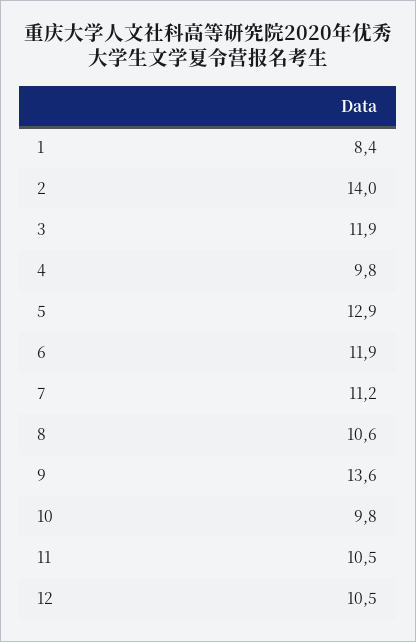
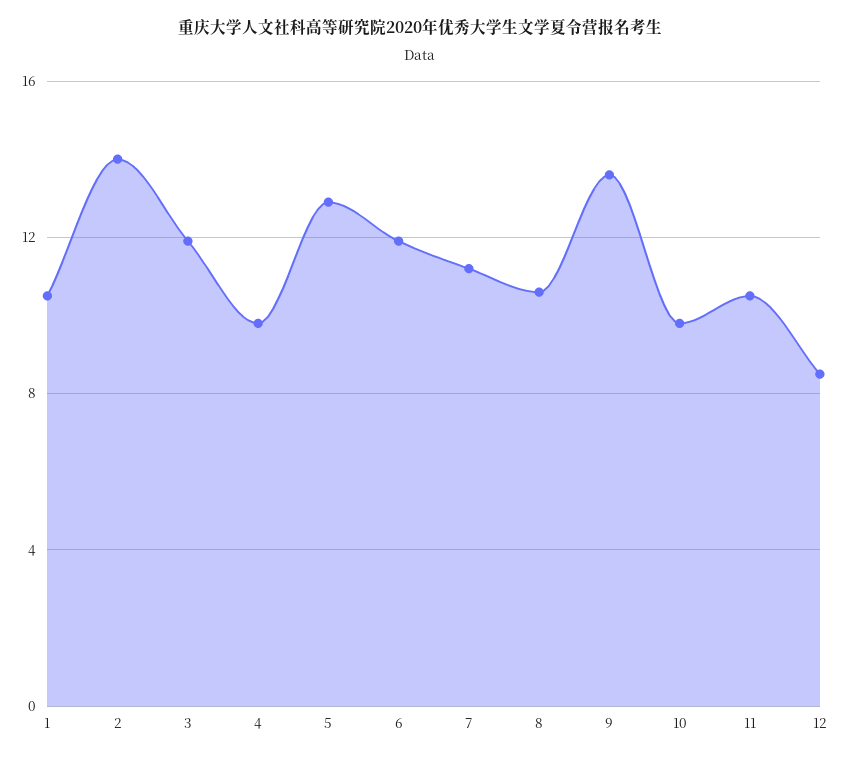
1: 8.4 -> 10.5
12: 10.5 -> 8.5

